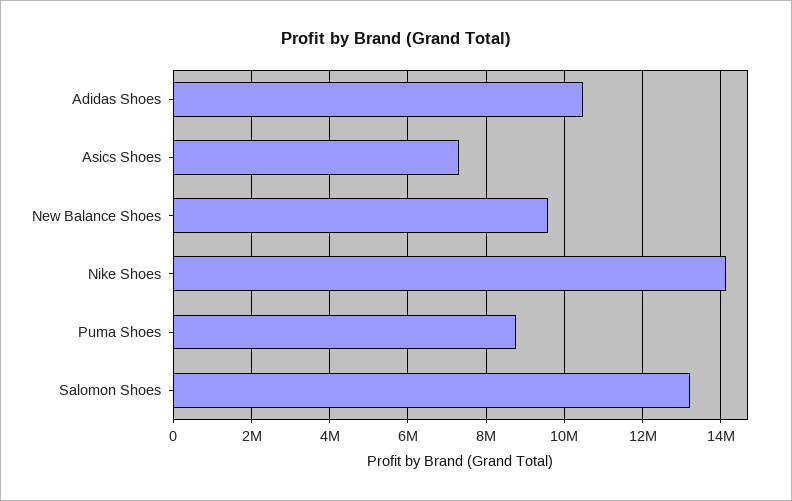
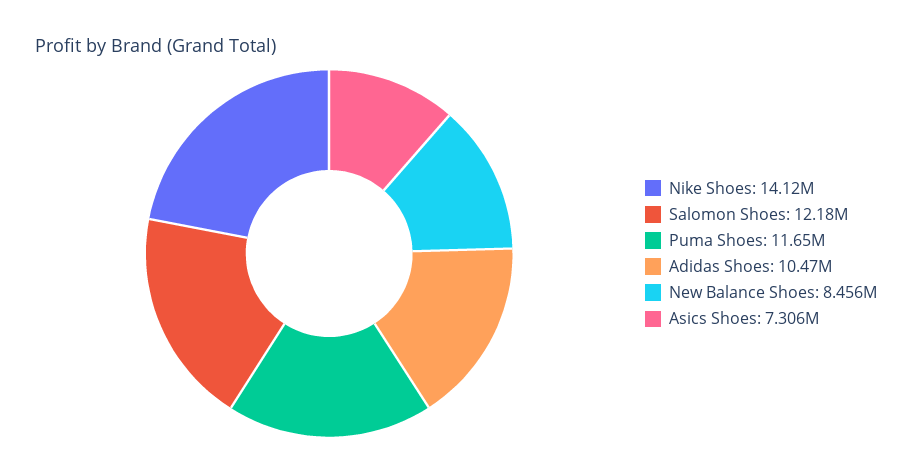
New Balance Shoes: 9600000 -> 8456000
Puma Shoes: 8800000 -> 11650000
Salomon Shoes: 13200000 -> 12180000

